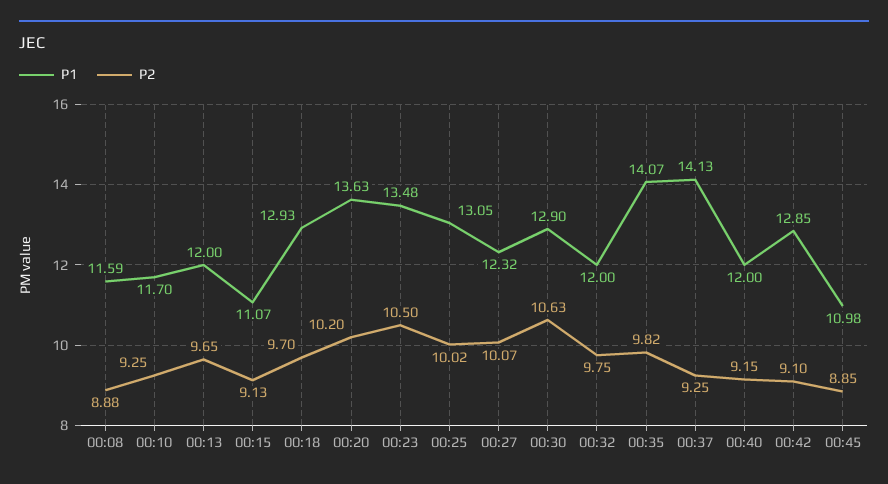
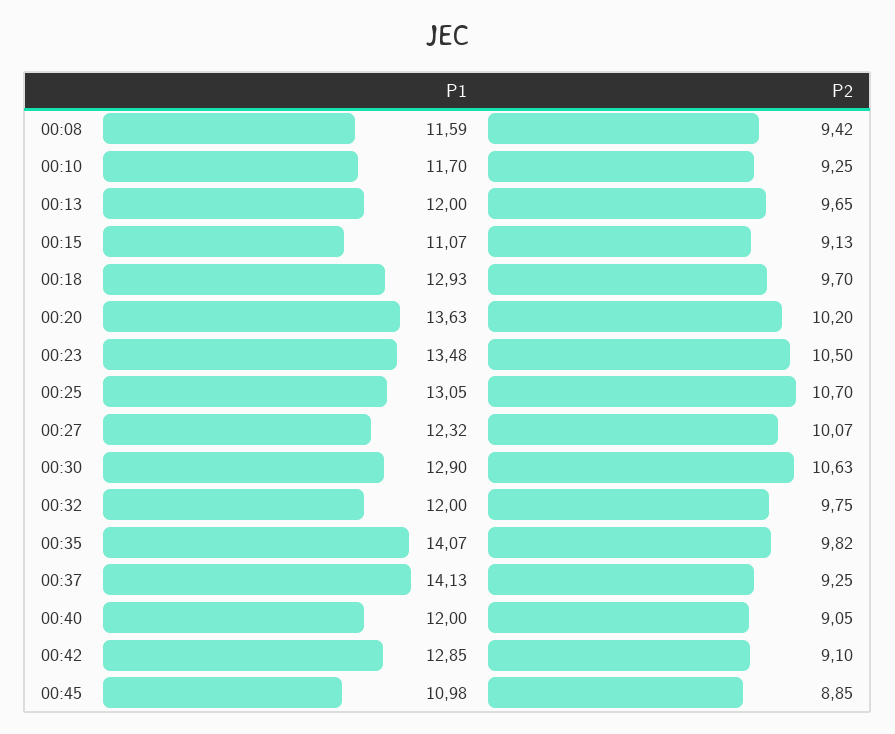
P2, 00:08: 8.88 -> 9.42
P2, 00:25: 10.02 -> 10.7
P2, 00:40: 9.15 -> 9.05

